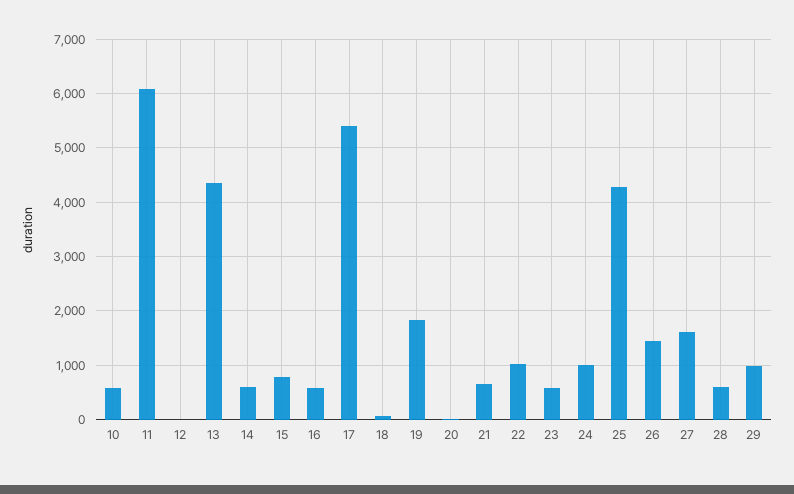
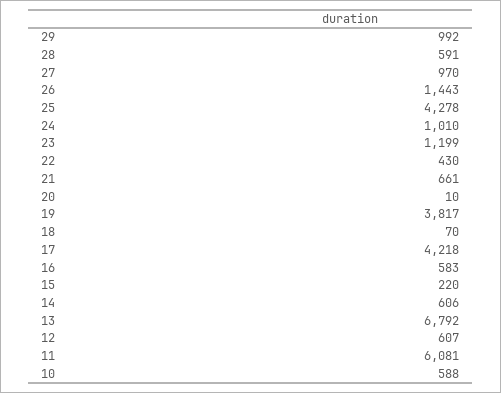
12: 0 -> 607
13: 4400 -> 6792
15: 800 -> 220
17: 5400 -> 4218
19: 1800 -> 3817
22: 1000 -> 430
23: 600 -> 1199
27: 1600 -> 970

